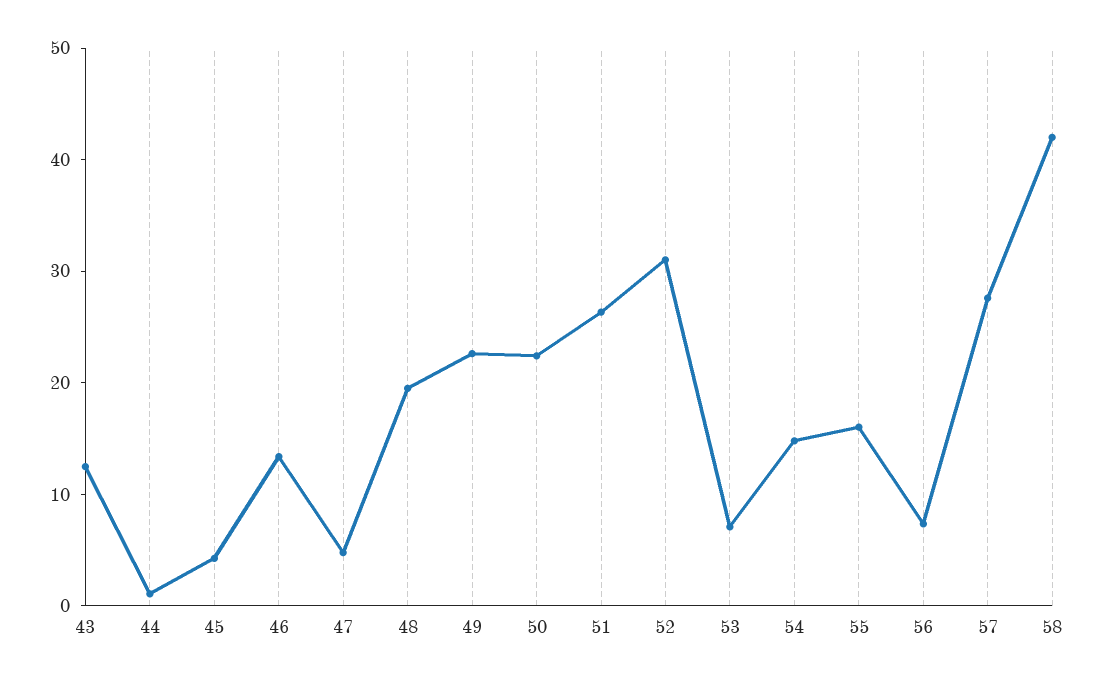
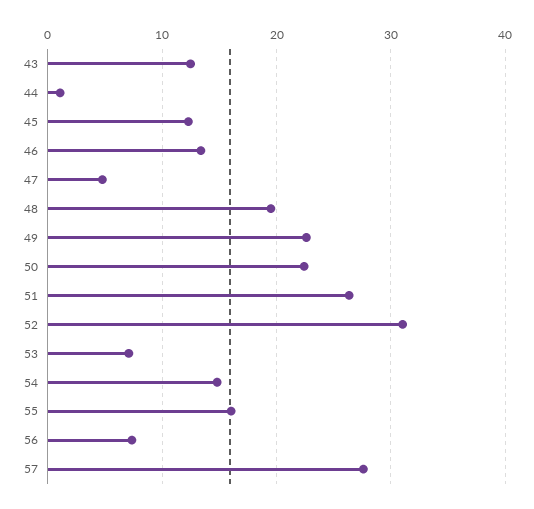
45: 4 -> 12
58: 42 -> none

